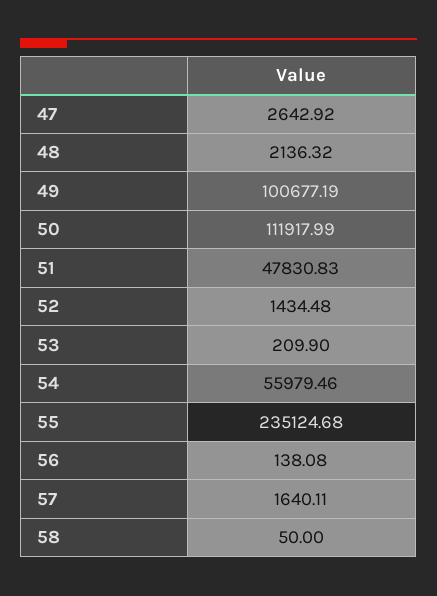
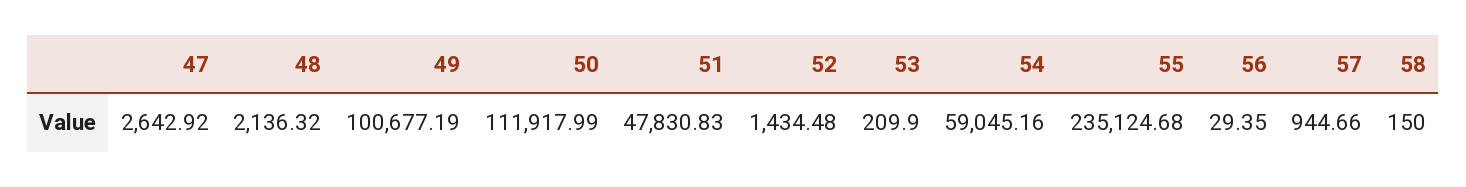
54: 55979.46 -> 59045.16
56: 138.08 -> 29.35
57: 1640.11 -> 944.66
58: 50 -> 150

